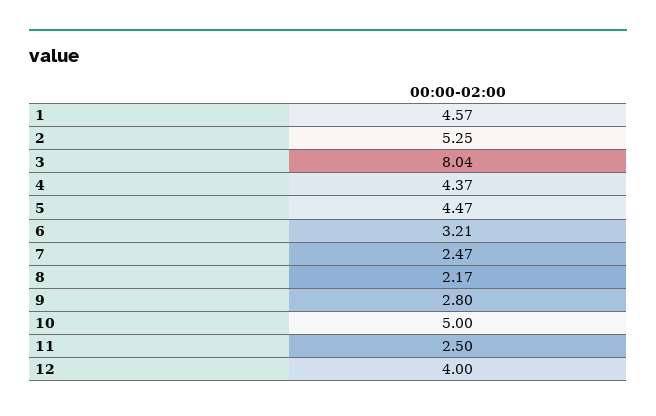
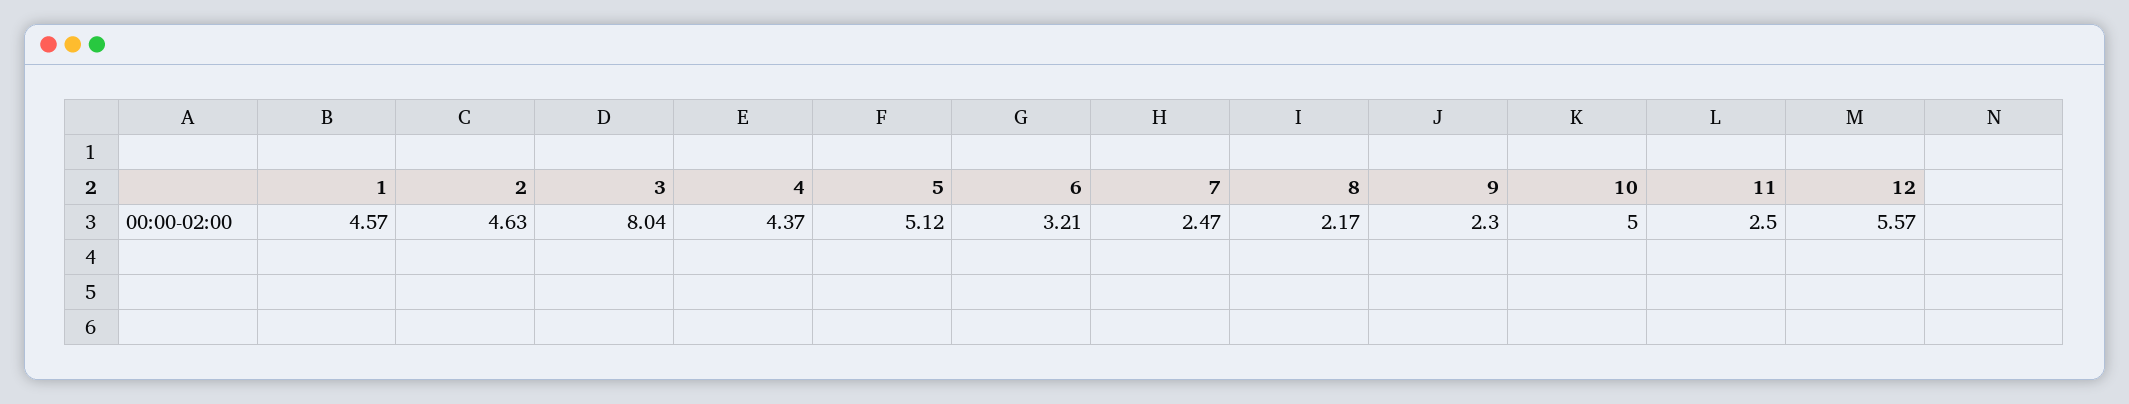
2: 5.25 -> 4.63
5: 4.47 -> 5.12
9: 2.8 -> 2.3
12: 4 -> 5.57

